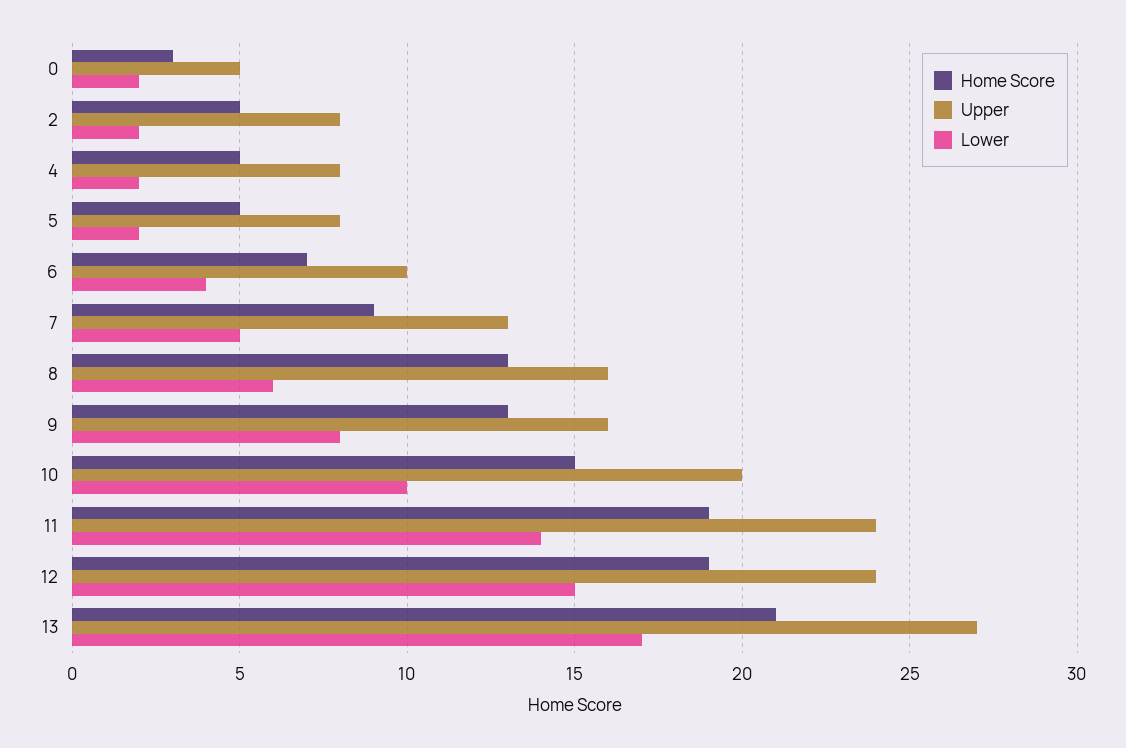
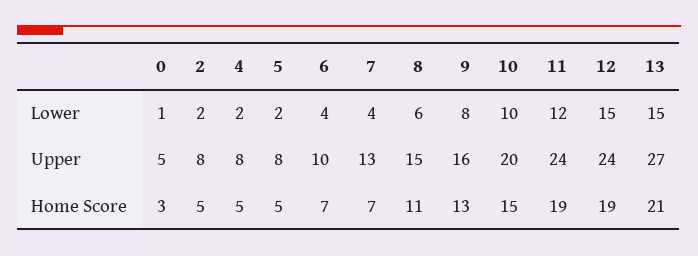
Lower, 0: 2 -> 1
Home Score, 7: 9 -> 7
Lower, 7: 5 -> 4
Home Score, 8: 13 -> 11
Upper, 8: 16 -> 15
Lower, 11: 14 -> 12
Lower, 13: 17 -> 15

